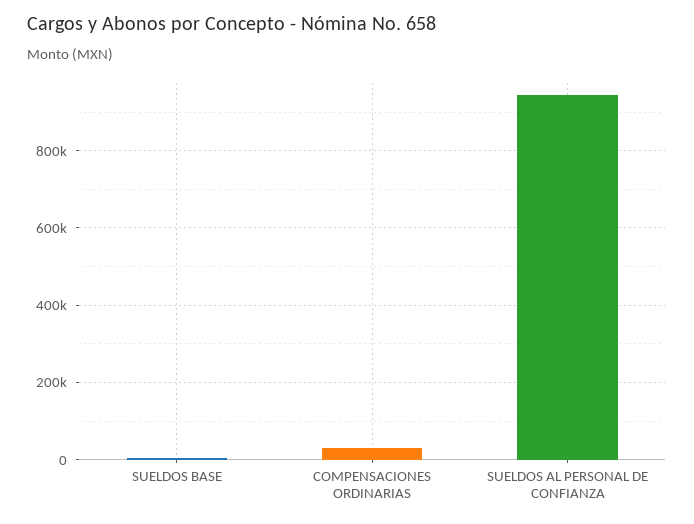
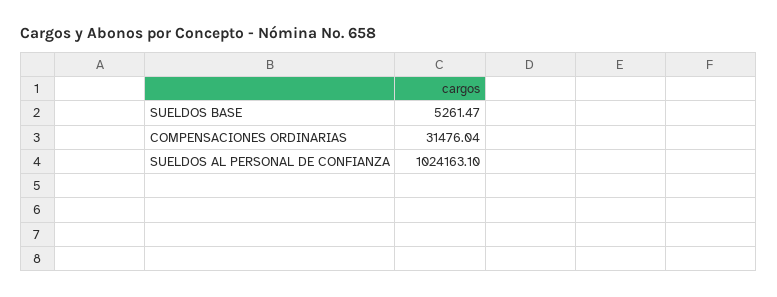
SUELDOS AL PERSONAL DE CONFIANZA: 940000 -> 1024163.1

